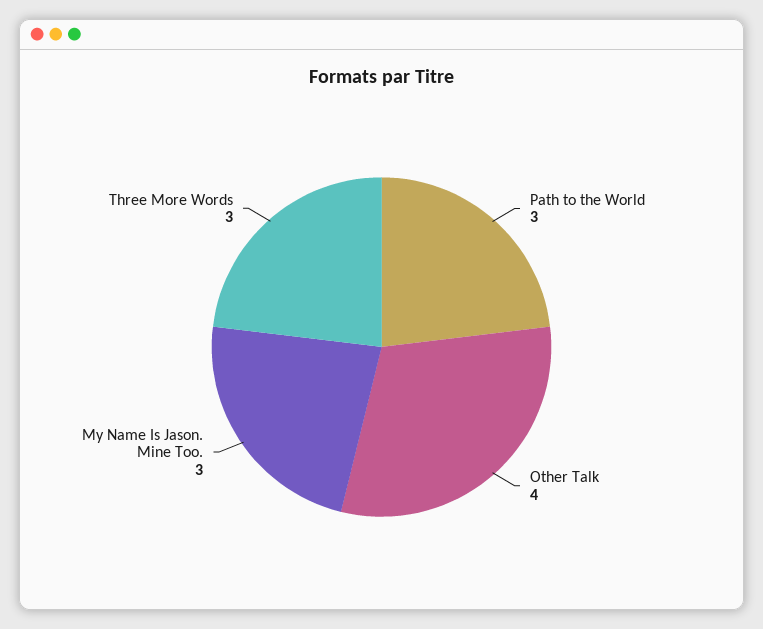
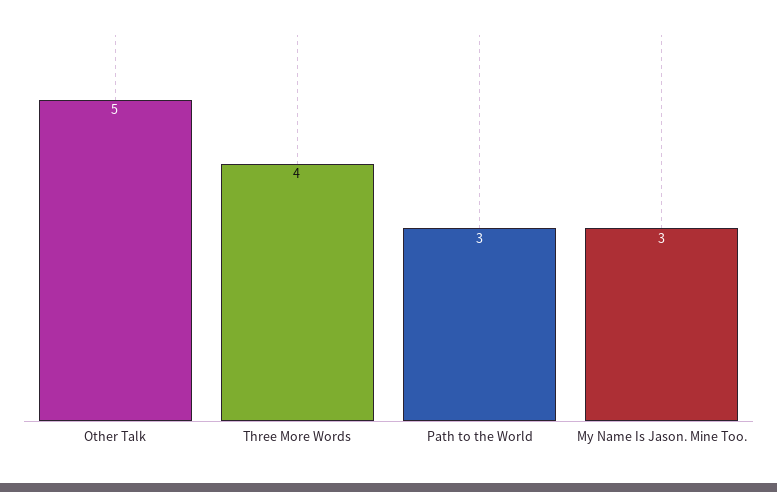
Other Talk: 4 -> 5
Three More Words: 3 -> 4

